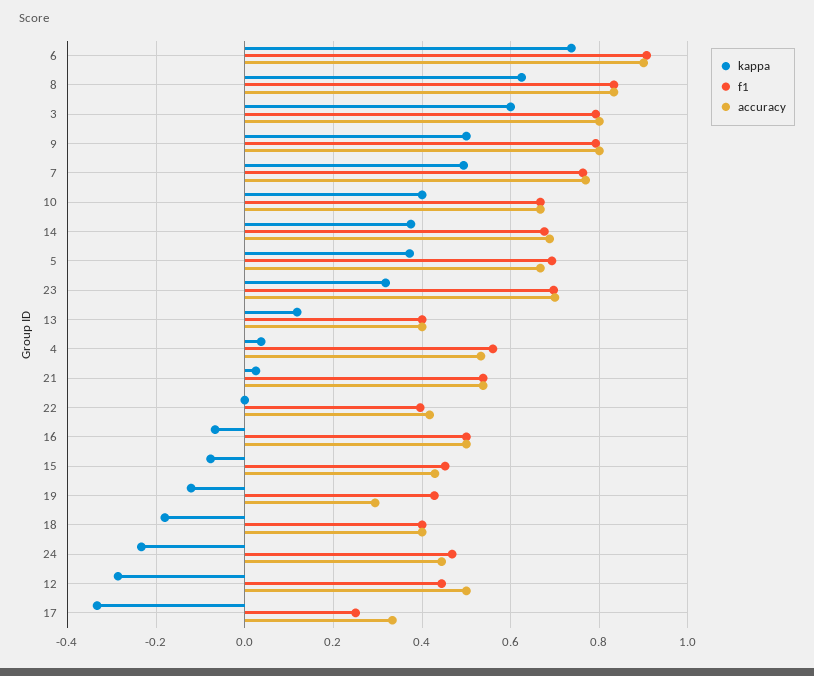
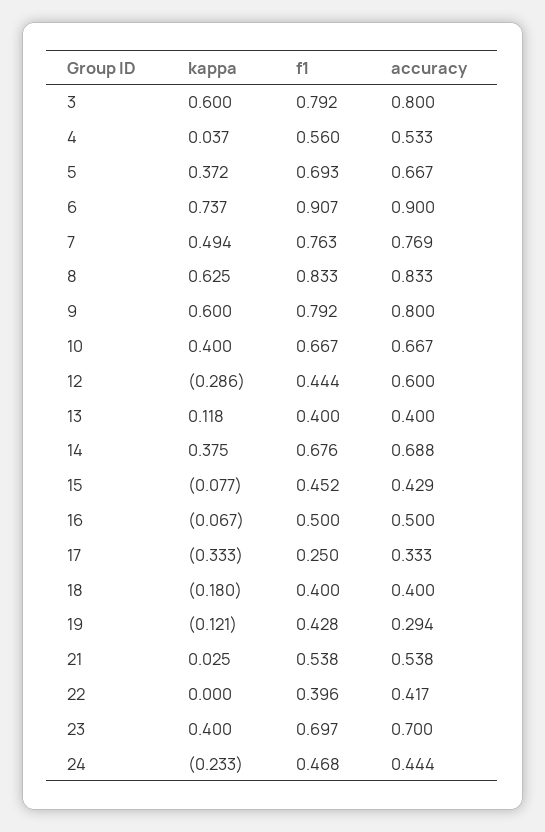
kappa, 9: 0.5 -> 0.6
kappa, 23: 0.32 -> 0.4
accuracy, 12: 0.5 -> 0.6

